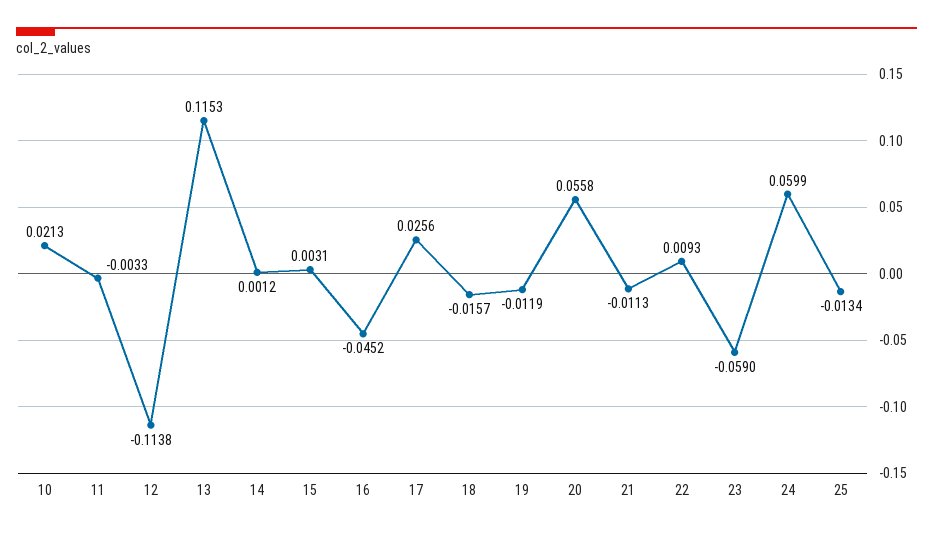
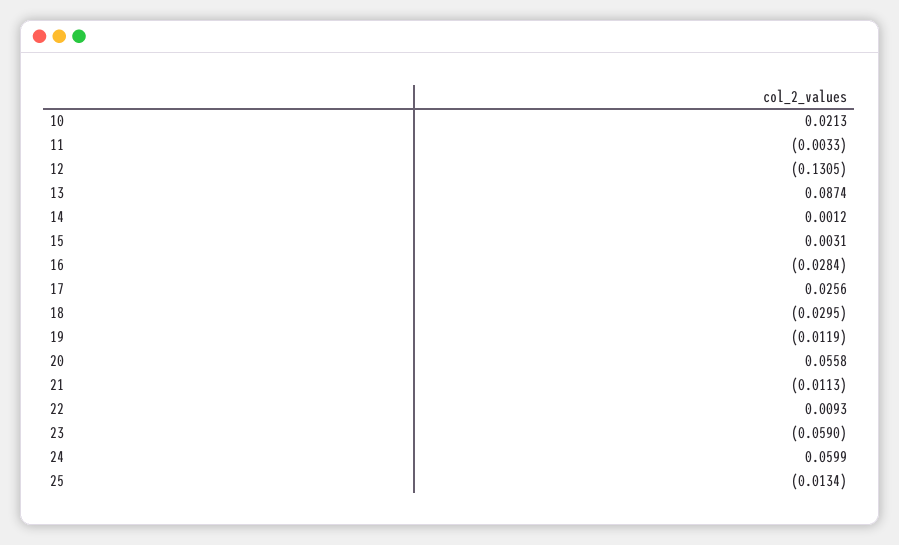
12: -0.1138 -> -0.1305
13: 0.1153 -> 0.0874
16: -0.0452 -> -0.0284
18: -0.0157 -> -0.0295

